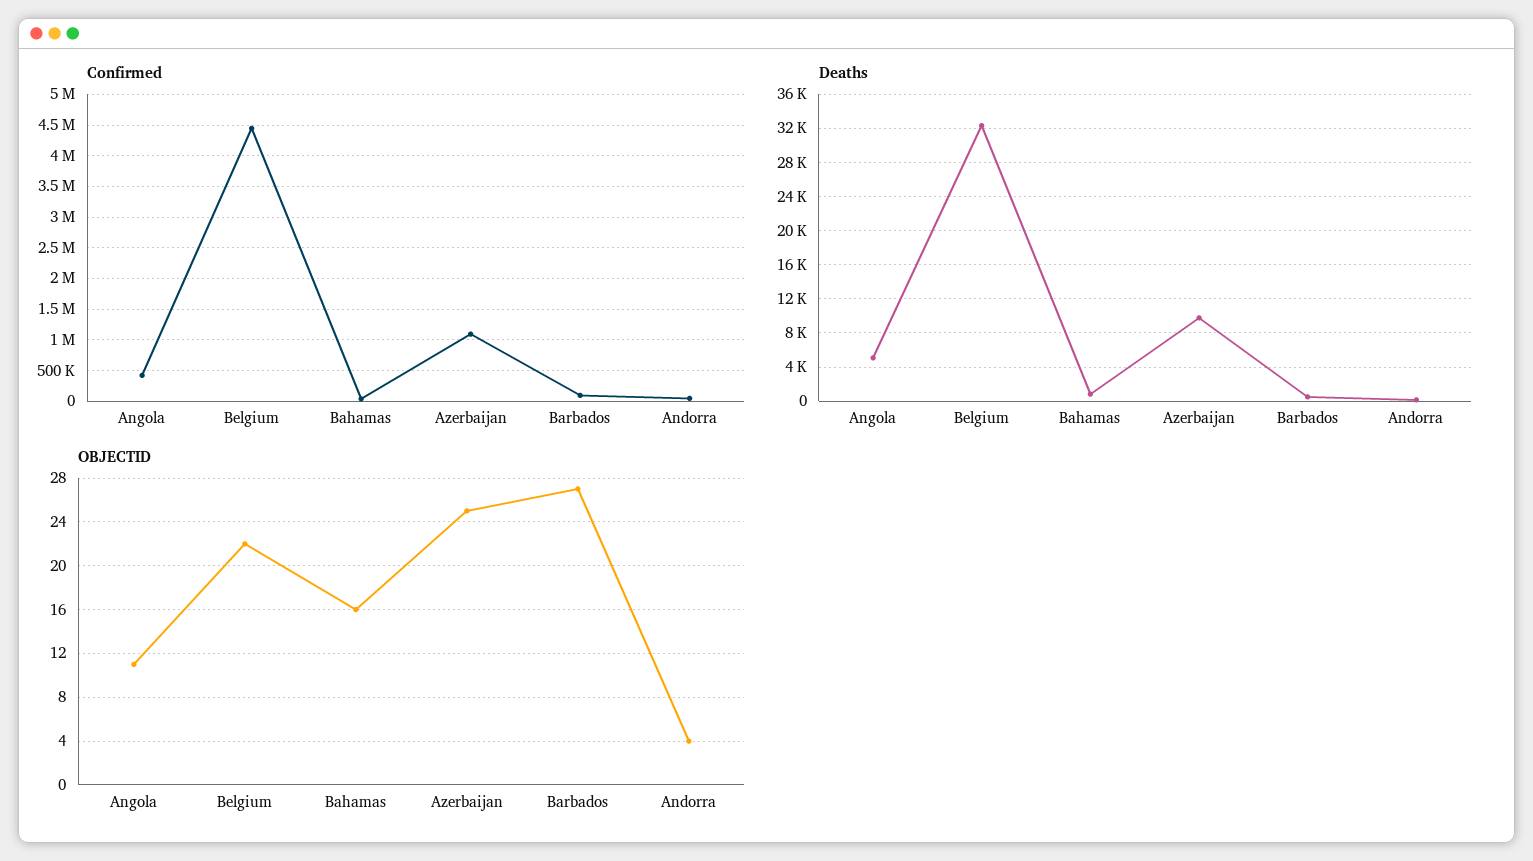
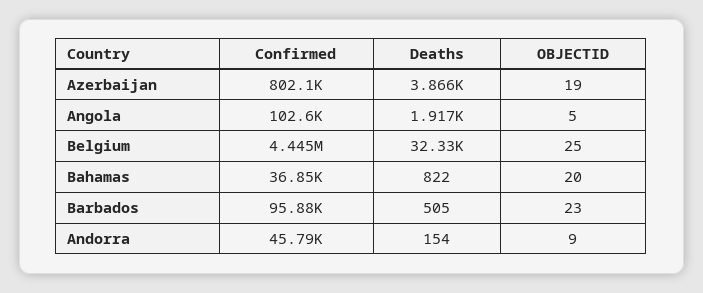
Confirmed, Angola: 400000 -> 102600
Confirmed, Azerbaijan: 1100000 -> 802100
Deaths, Angola: 5000 -> 1917
Deaths, Azerbaijan: 10000 -> 3866
OBJECTID, Angola: 11 -> 5
OBJECTID, Belgium: 22 -> 25
OBJECTID, Bahamas: 16 -> 20
OBJECTID, Azerbaijan: 25 -> 19
OBJECTID, Barbados: 27 -> 23
OBJECTID, Andorra: 4 -> 9

